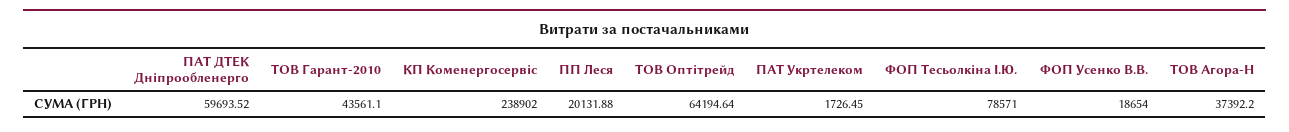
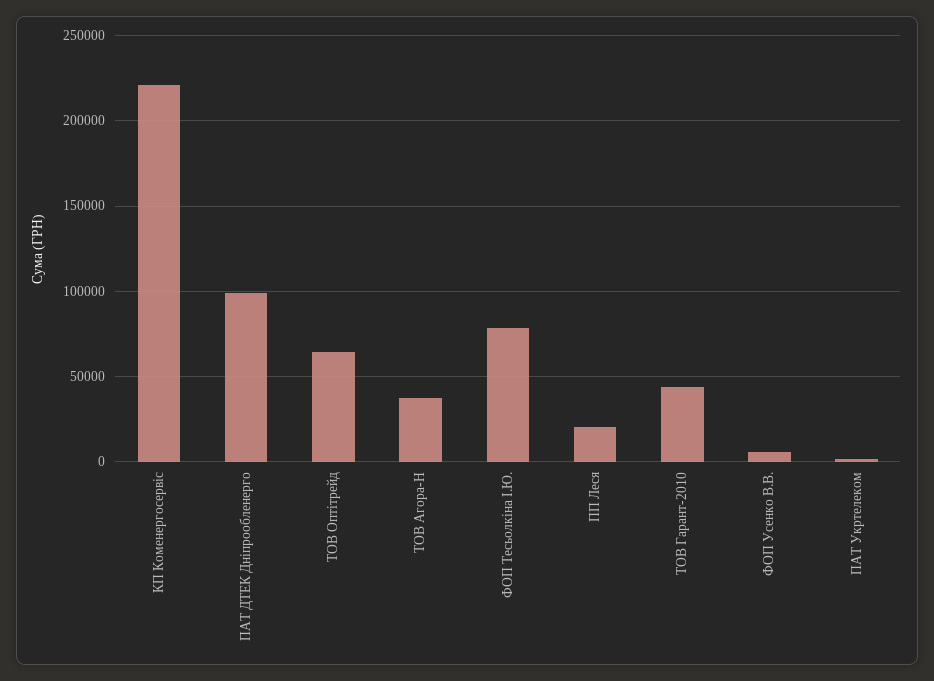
ПАТ ДТЕК Дніпрообленерго: 59693.52 -> 100000
КП Коменергосервіс: 238902 -> 220000
ФОП Усенко В.В.: 18654 -> 5000

